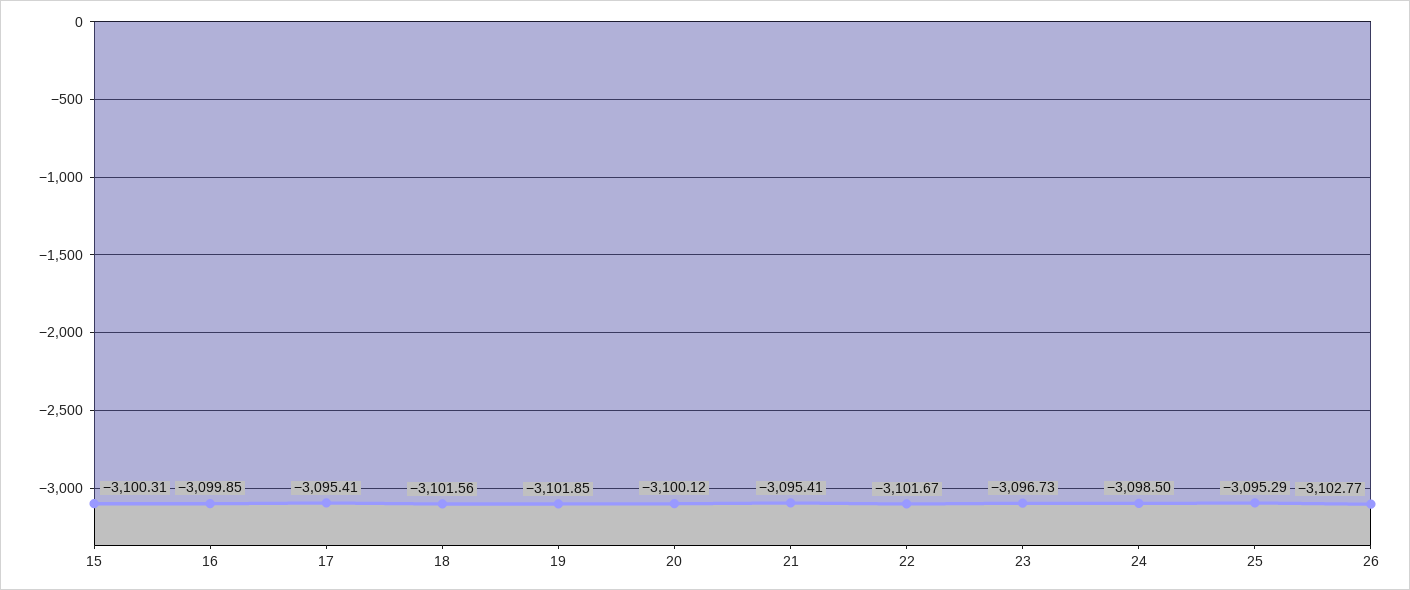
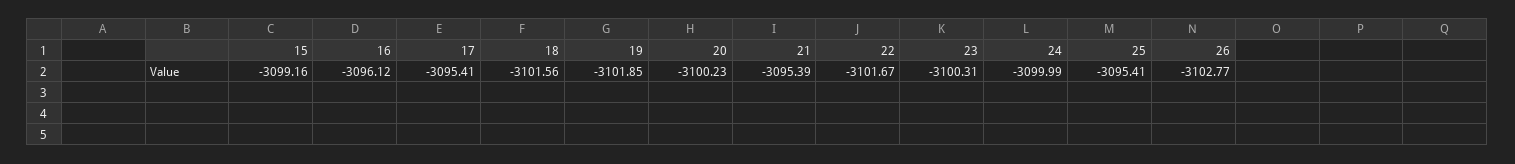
15: -3100.31 -> -3099.16
16: -3099.85 -> -3096.12
20: -3100.12 -> -3100.23
21: -3095.41 -> -3095.39
23: -3096.73 -> -3100.31
24: -3098.5 -> -3099.99
25: -3095.29 -> -3095.41

